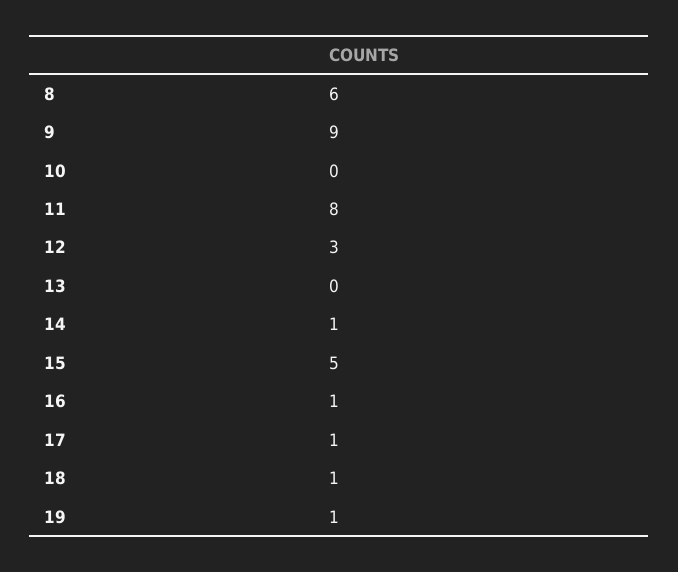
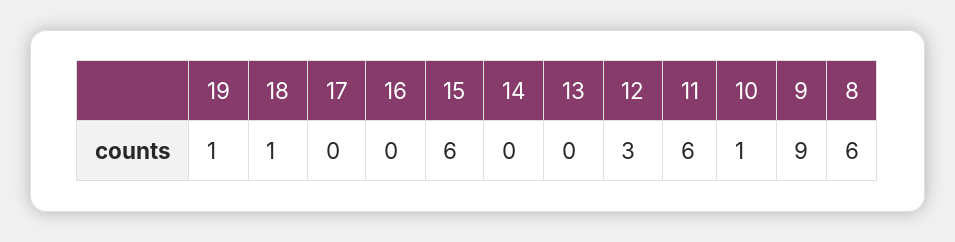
10: 0 -> 1
11: 8 -> 6
14: 1 -> 0
15: 5 -> 6
16: 1 -> 0
17: 1 -> 0

